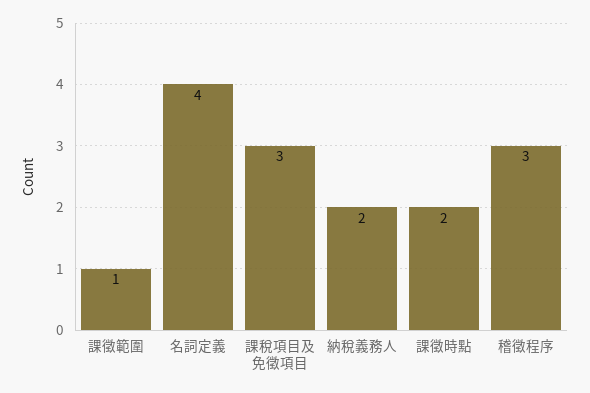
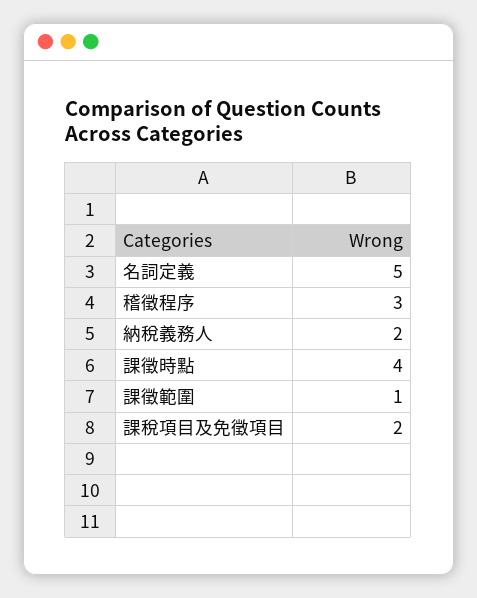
名詞定義: 4 -> 5
課稅項目及免徵項目: 3 -> 2
課徵時點: 2 -> 4

